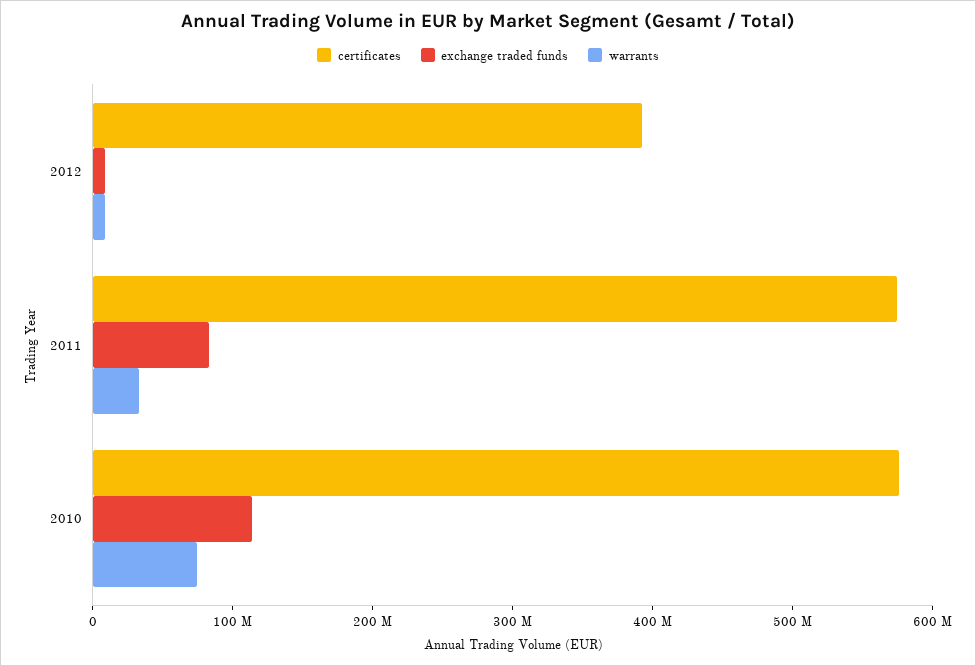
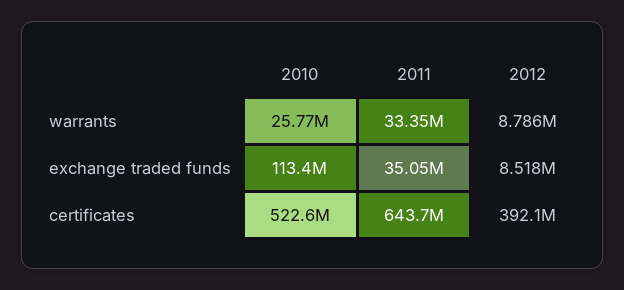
certificates, 2011: 580000000 -> 643700000
exchange traded funds, 2011: 80000000 -> 35050000
certificates, 2010: 580000000 -> 522600000
warrants, 2010: 80000000 -> 25770000

